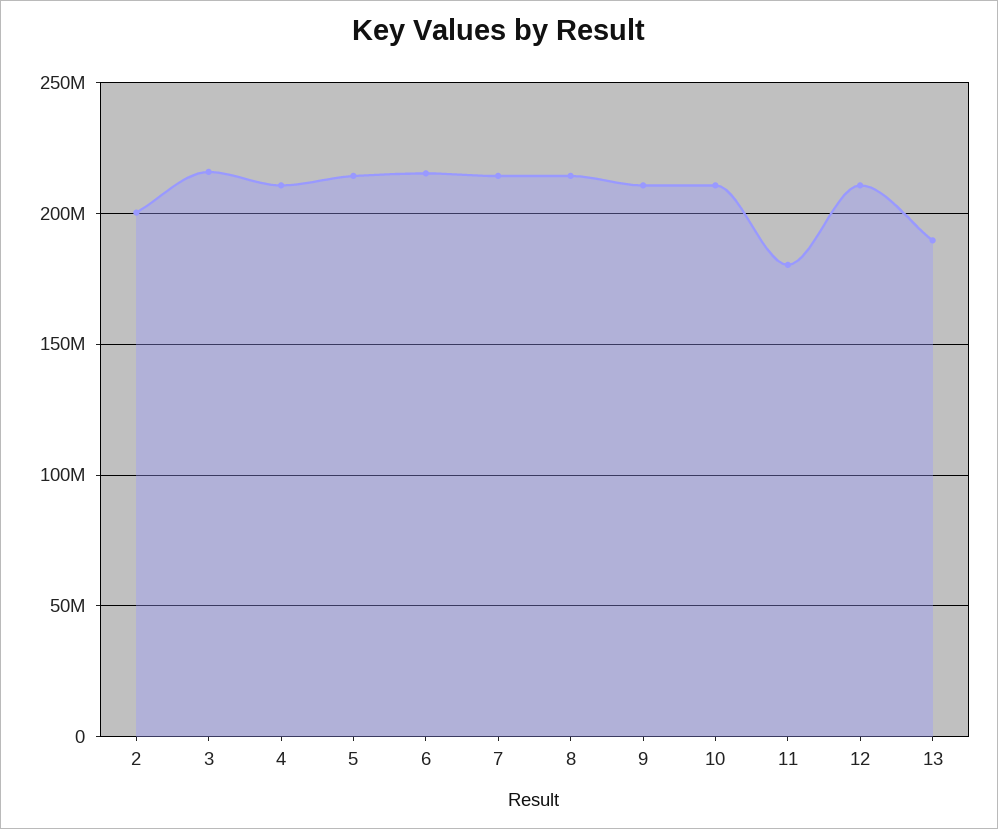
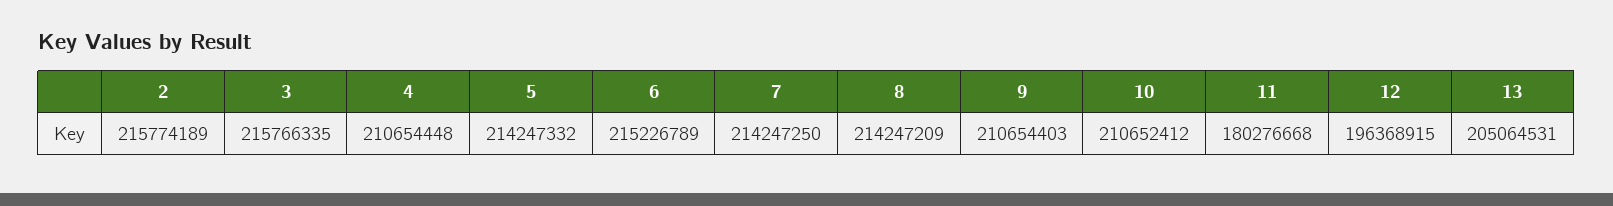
2: 200000000 -> 215774189
12: 210000000 -> 196368915
13: 190000000 -> 205064531

